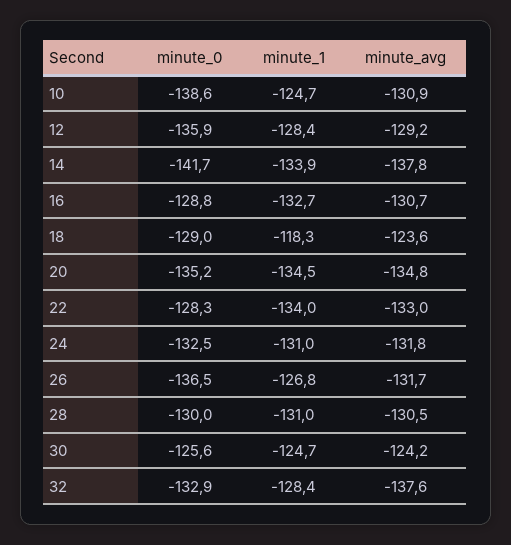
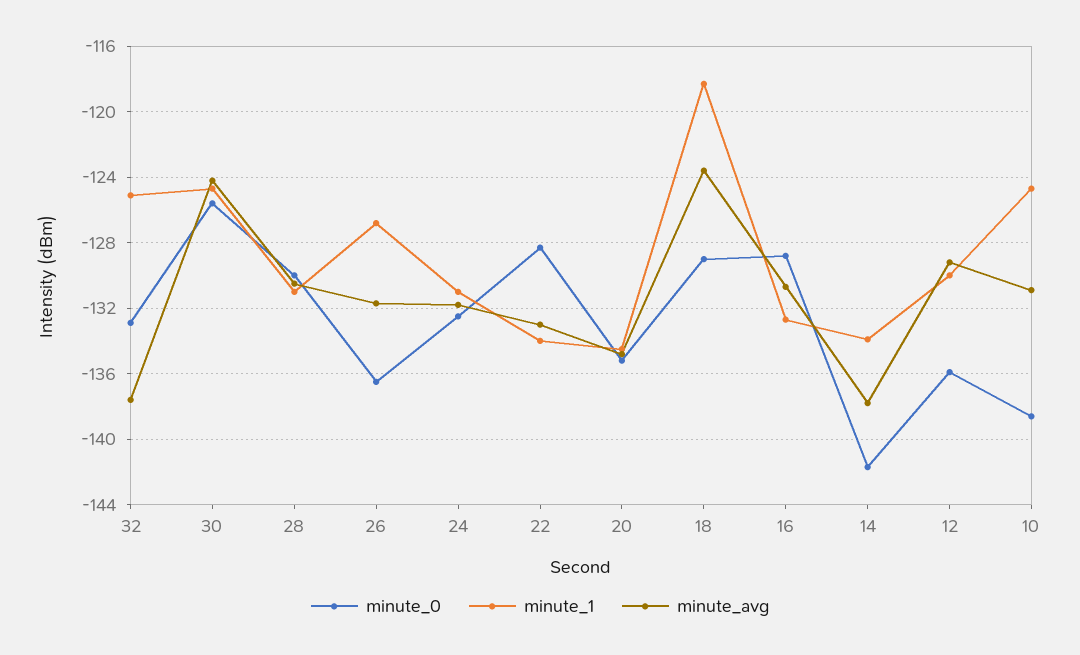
minute_1, 12: -128.4 -> -130
minute_1, 32: -128.4 -> -125

